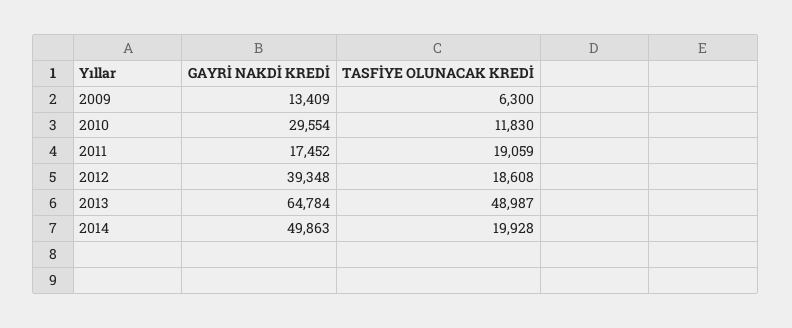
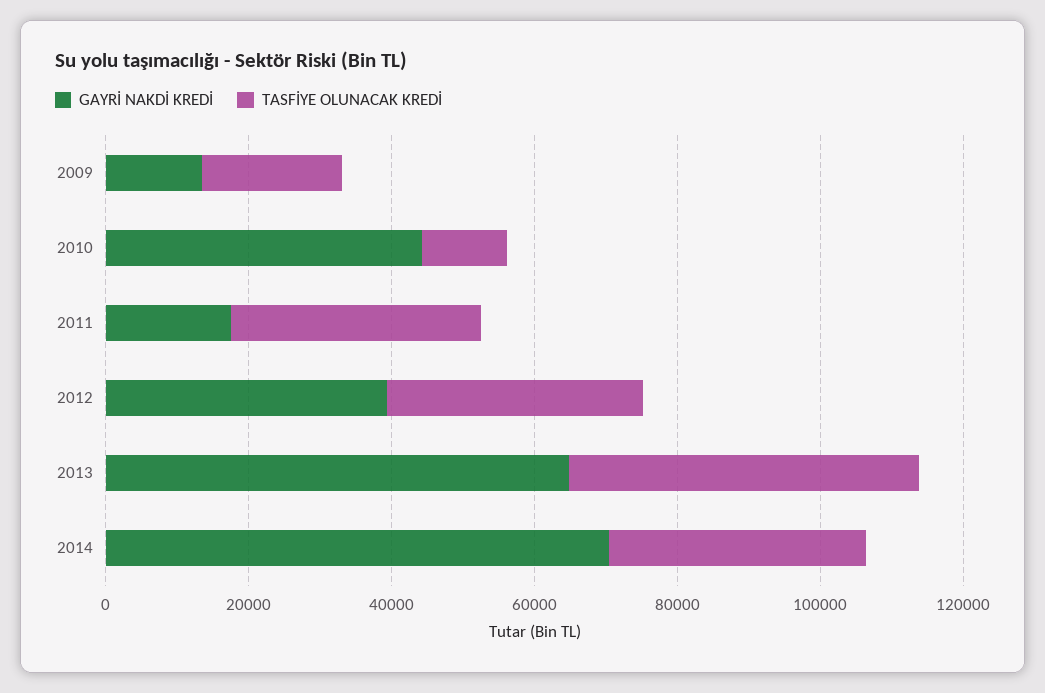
TASFİYE OLUNACAK KREDİ, 2009: 6300 -> 20000
GAYRİ NAKDİ KREDİ, 2010: 29554 -> 45000
TASFİYE OLUNACAK KREDİ, 2011: 19059 -> 35000
TASFİYE OLUNACAK KREDİ, 2012: 18608 -> 35000
GAYRİ NAKDİ KREDİ, 2014: 49863 -> 70000
TASFİYE OLUNACAK KREDİ, 2014: 19928 -> 35000

